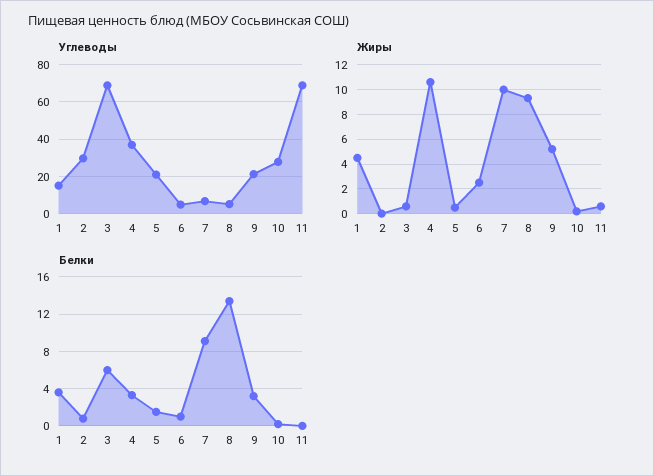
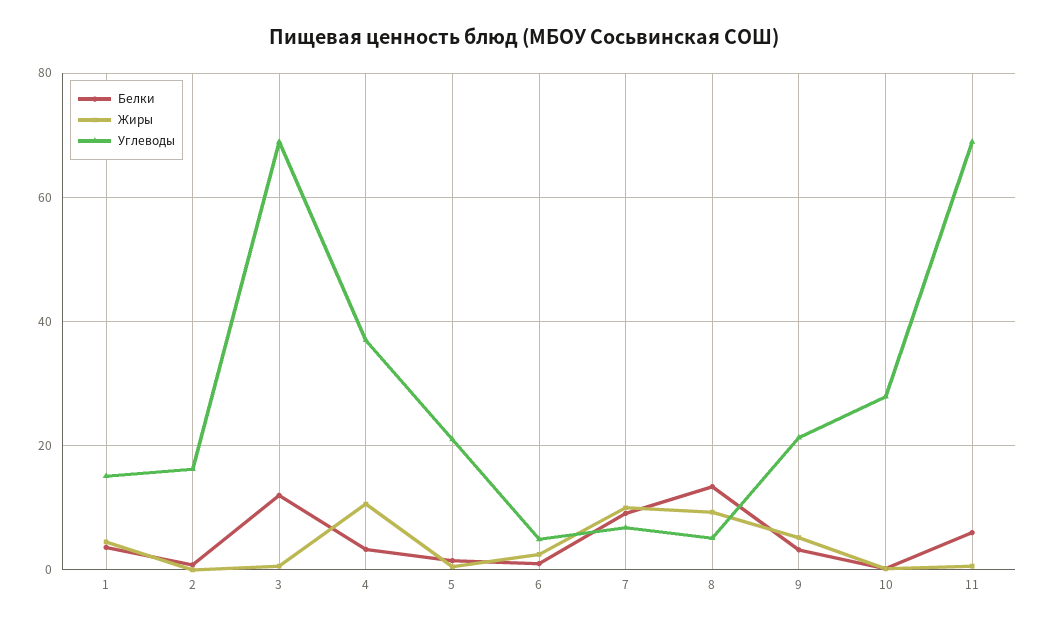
Углеводы, 2: 30 -> 16
Белки, 3: 6 -> 12
Белки, 11: 0 -> 6

